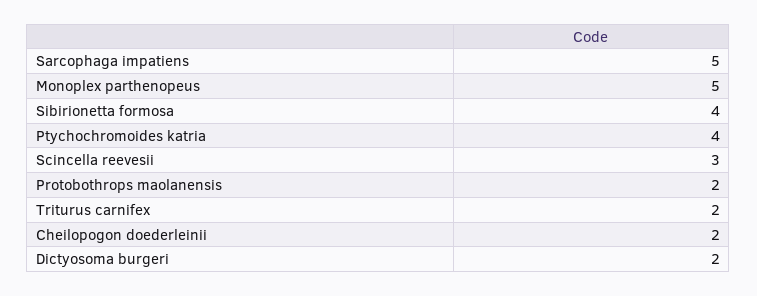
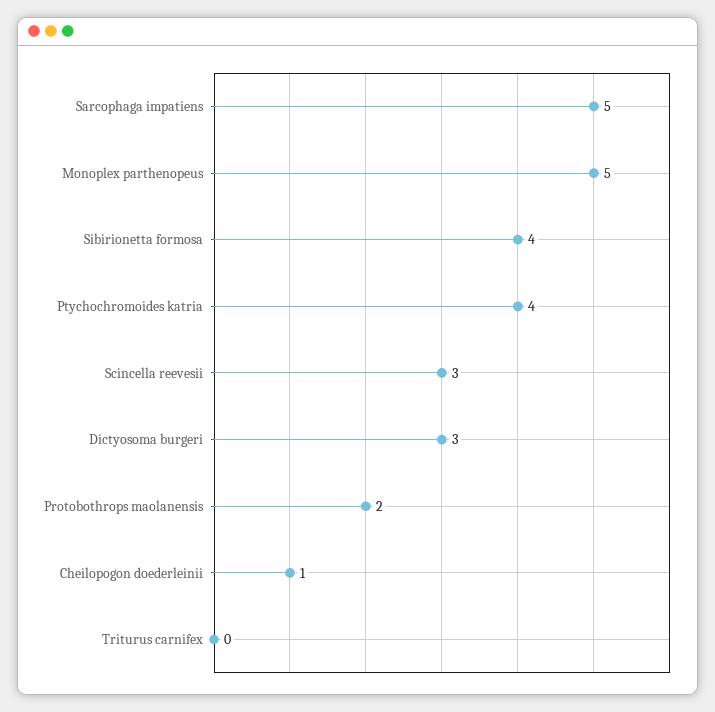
Triturus carnifex: 2 -> 0
Cheilopogon doederleinii: 2 -> 1
Dictyosoma burgeri: 2 -> 3

